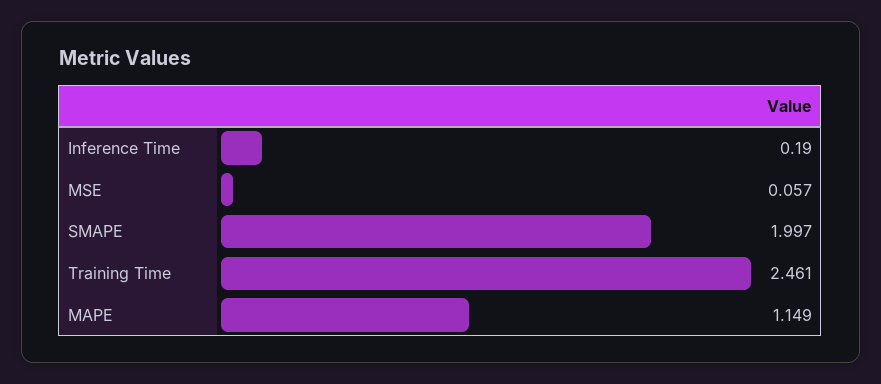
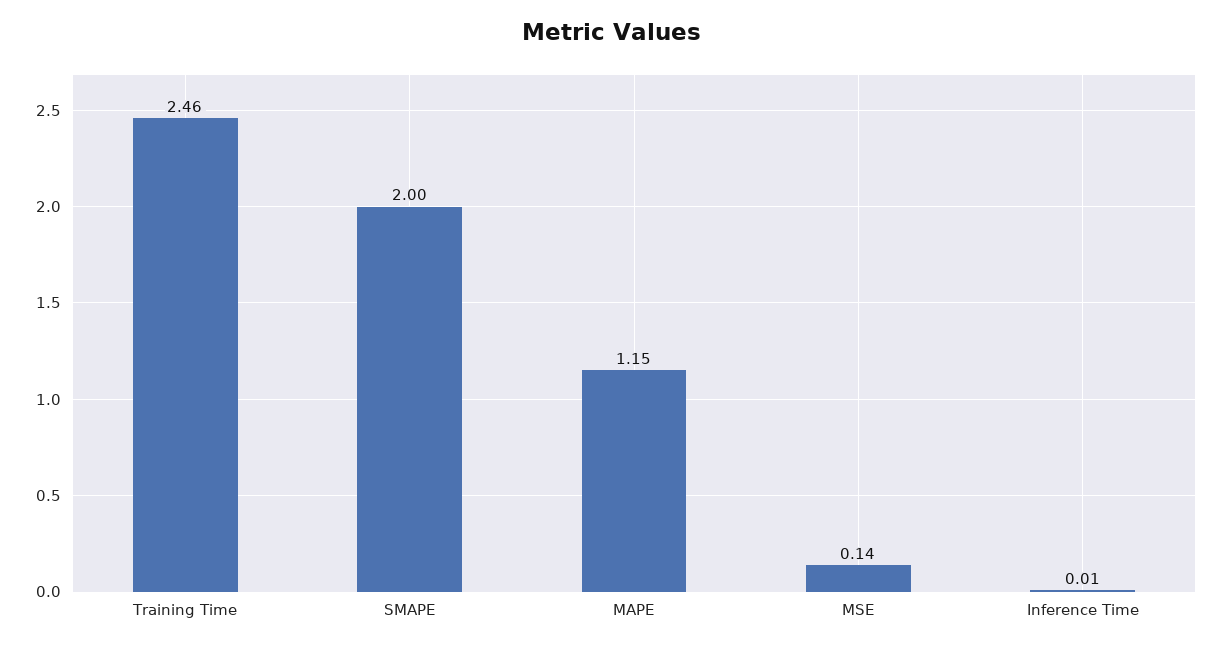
Inference Time: 0.19 -> 0.01
MSE: 0.057 -> 0.14

